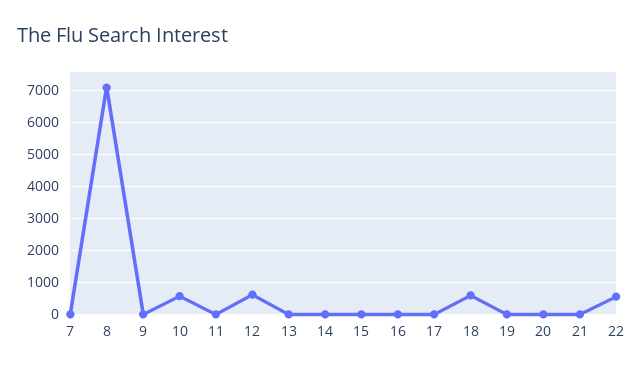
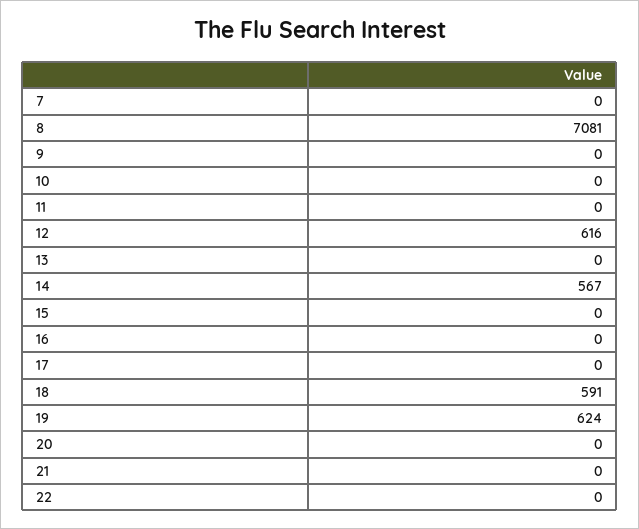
10: 600 -> 0
14: 0 -> 567
19: 0 -> 624
22: 600 -> 0

